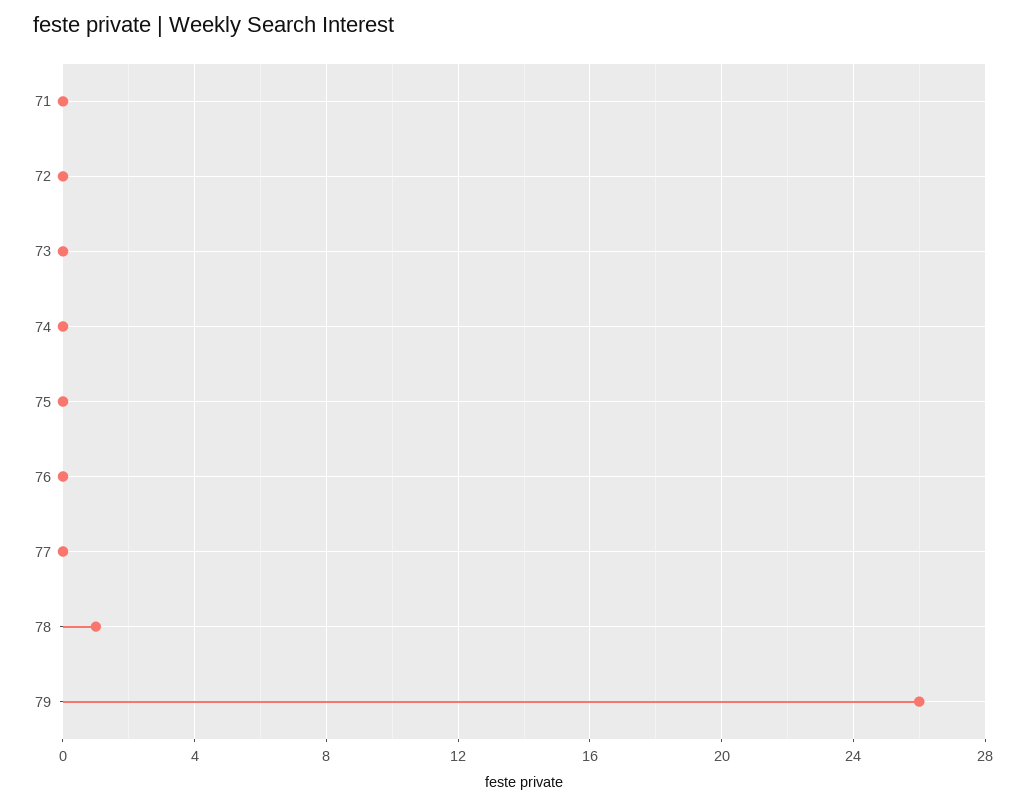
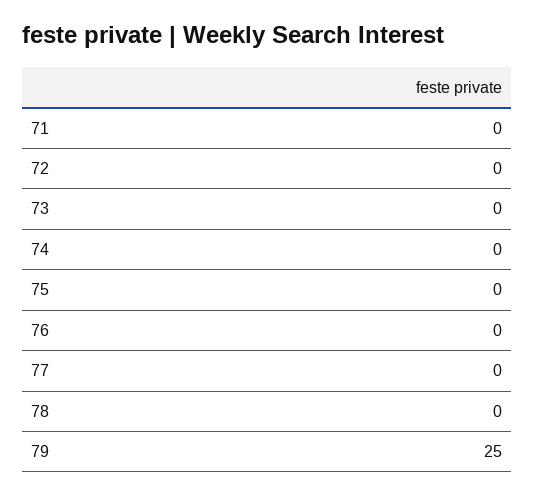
78: 1 -> 0
79: 26 -> 25

